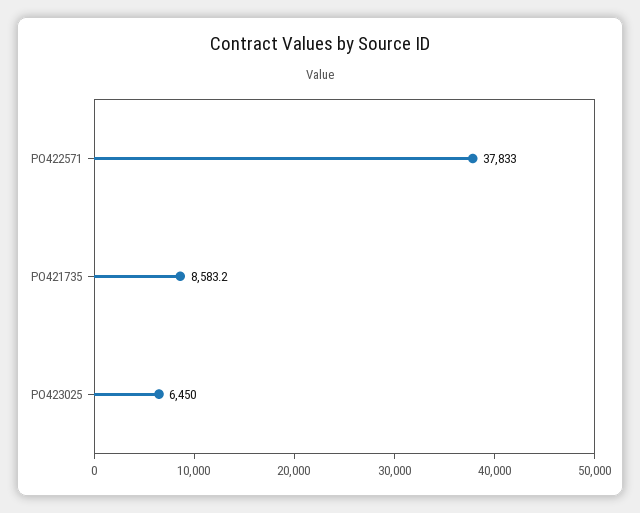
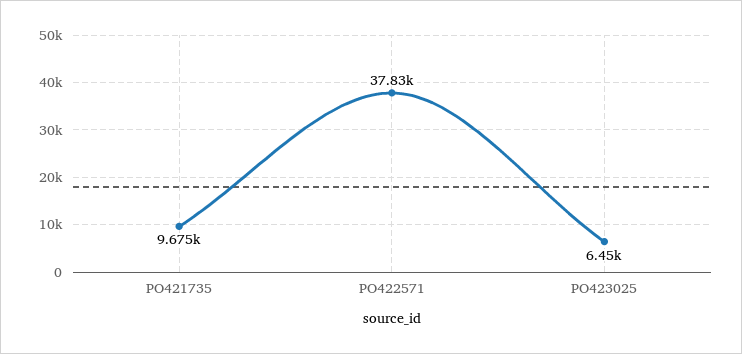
PO421735: 8583.2 -> 9675

